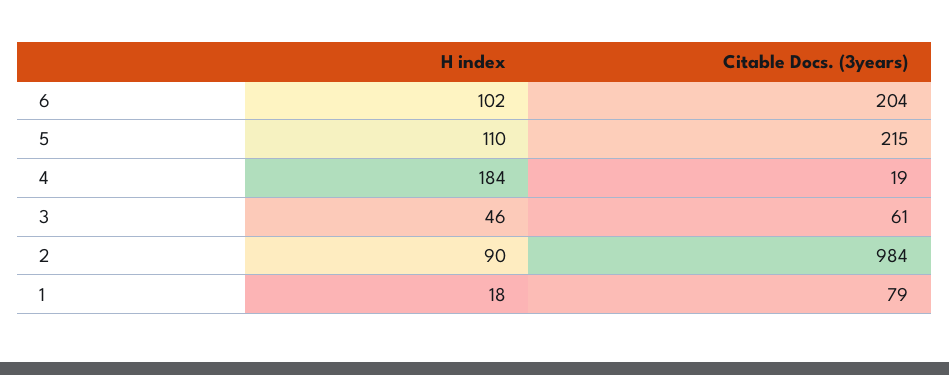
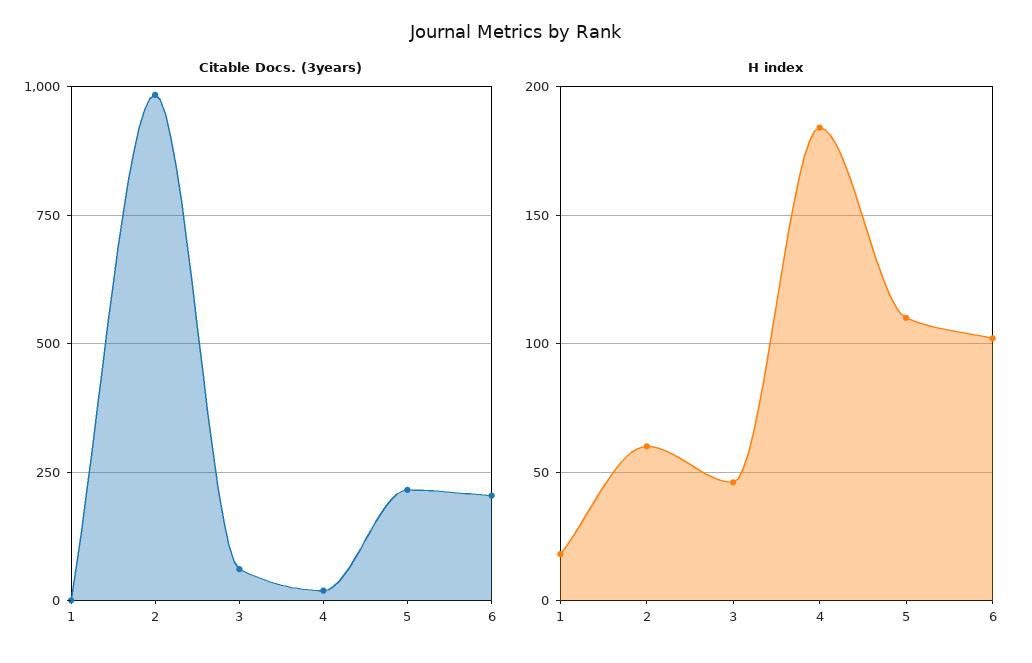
H index, 2: 90 -> 60
Citable Docs. (3years), 1: 79 -> 0

